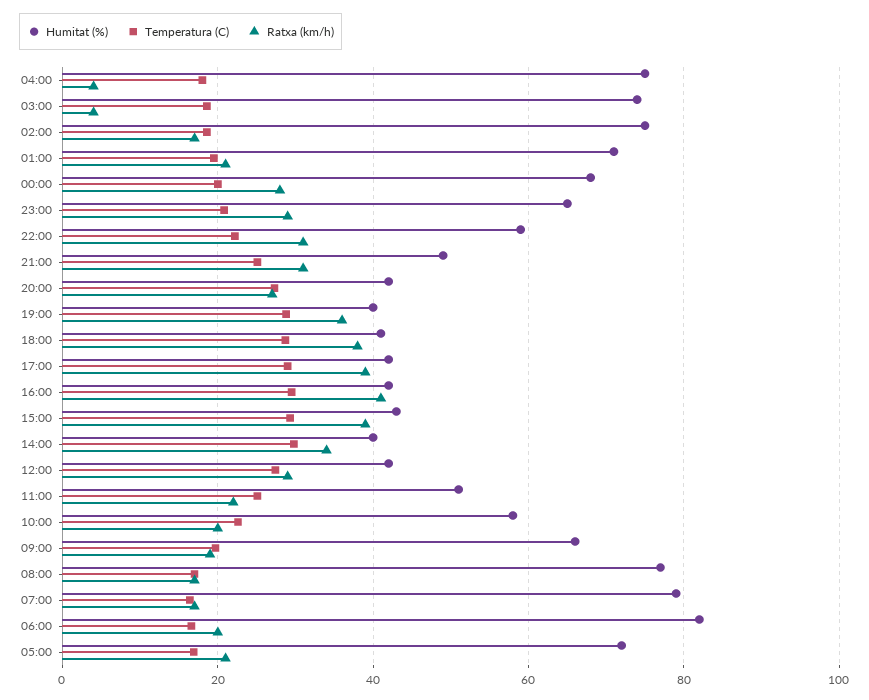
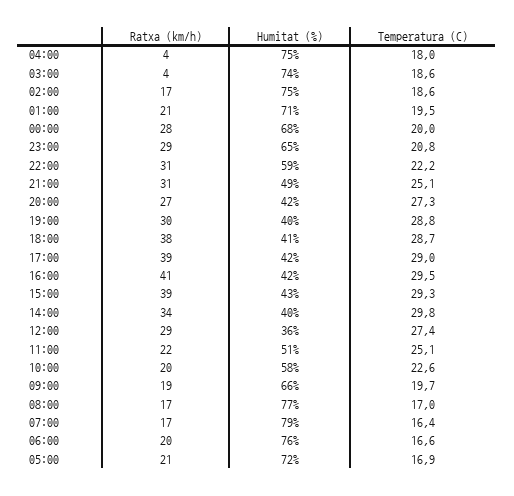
Ratxa (km/h), 19:00: 36 -> 30
Humitat (%), 12:00: 42 -> 36
Humitat (%), 06:00: 82 -> 76

